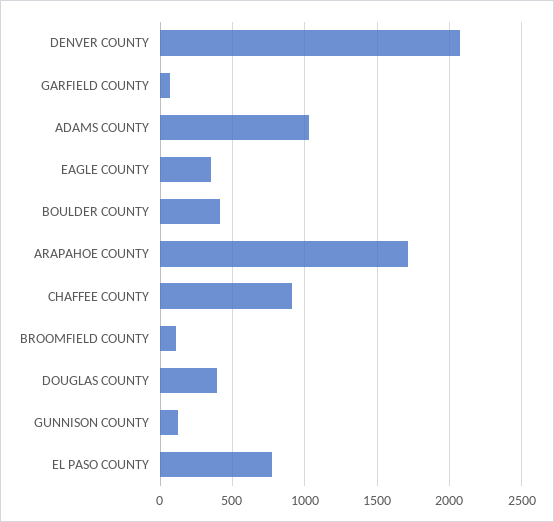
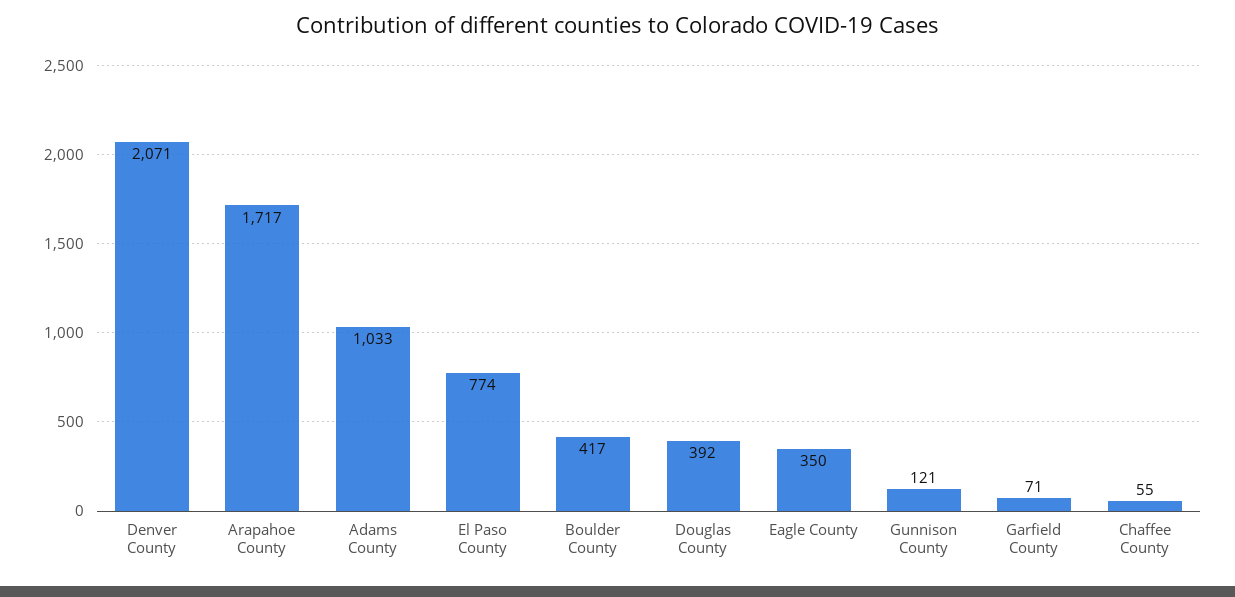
CHAFFEE COUNTY: 900 -> 55
BROOMFIELD COUNTY: 100 -> none

